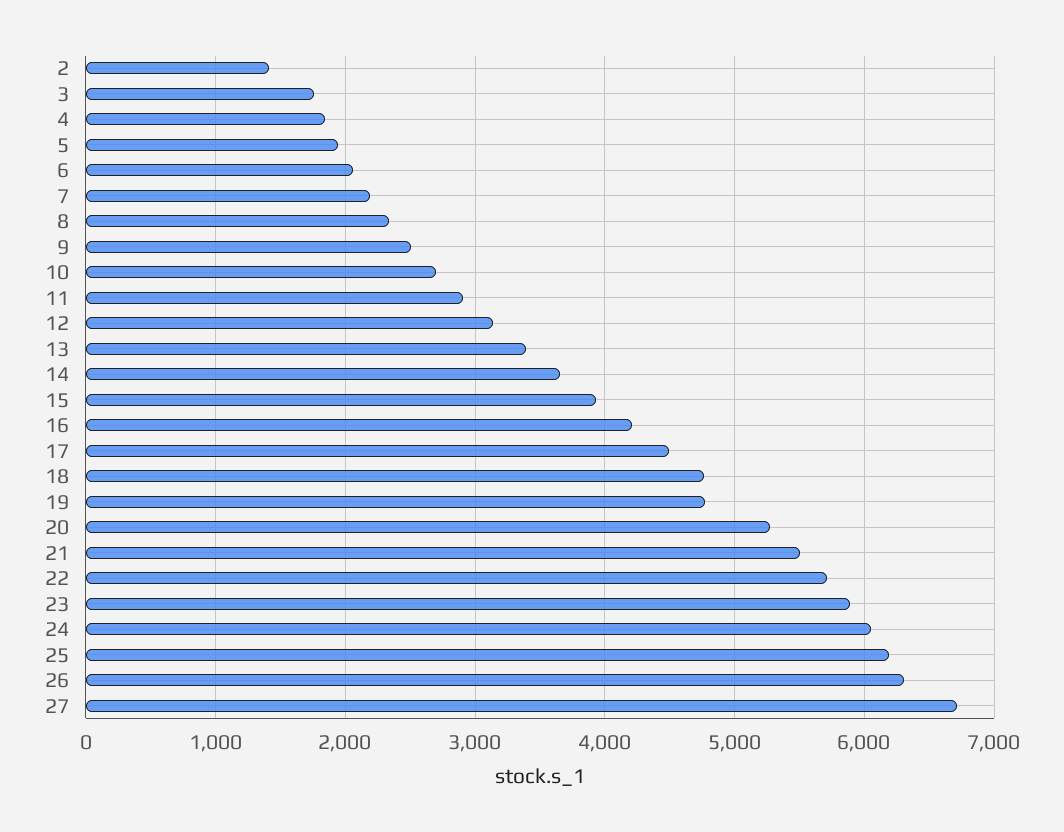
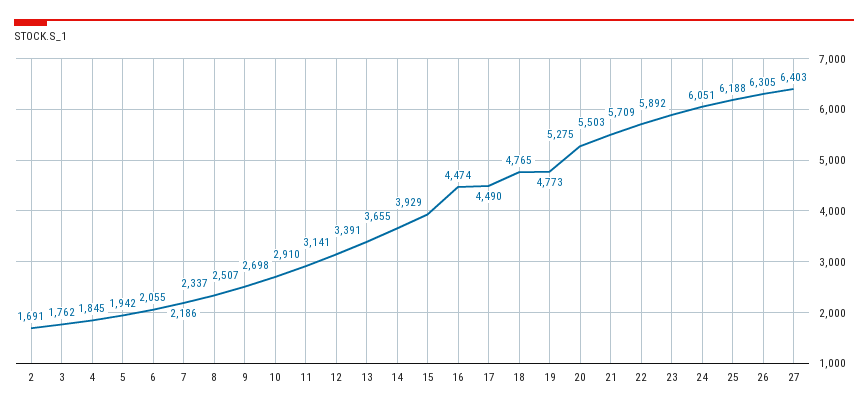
2: 1400 -> 1691
16: 4200 -> 4474
27: 6700 -> 6403

